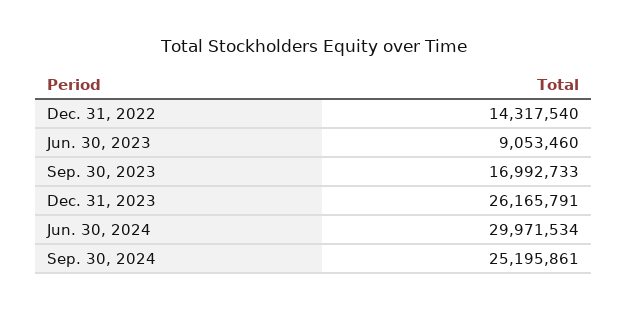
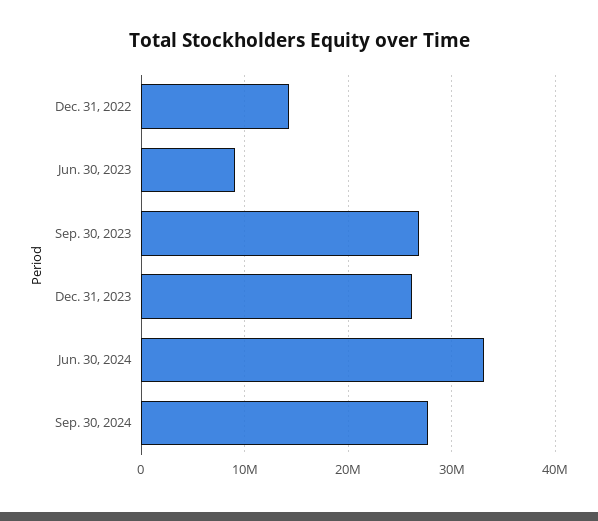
Sep. 30, 2023: 16992733 -> 27000000
Jun. 30, 2024: 29971534 -> 33000000
Sep. 30, 2024: 25195861 -> 28000000

